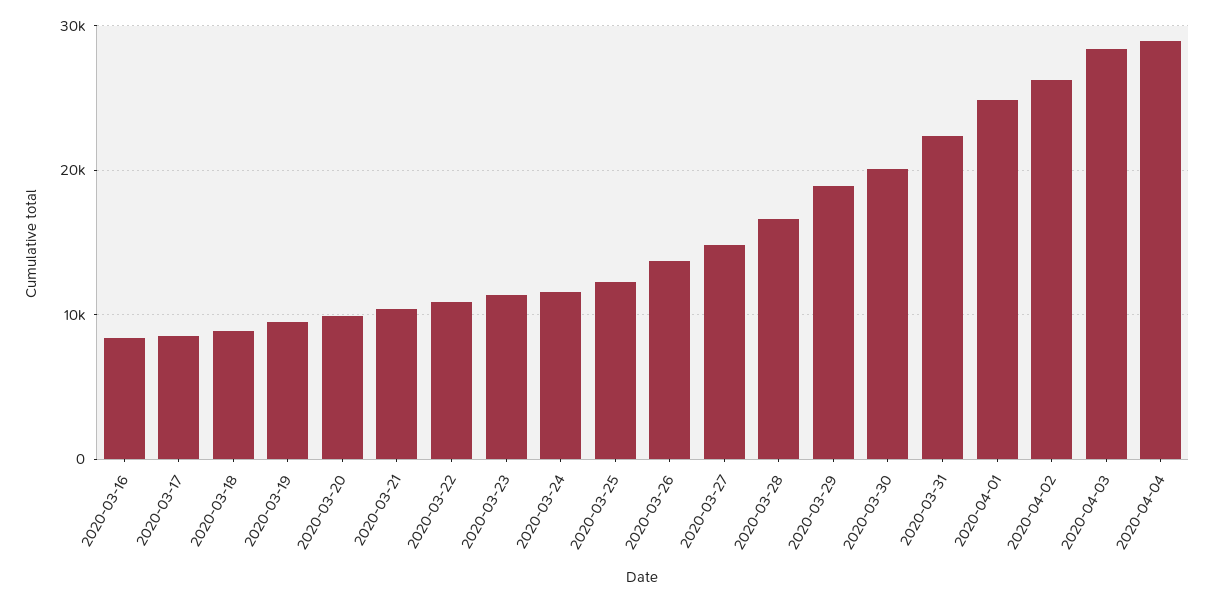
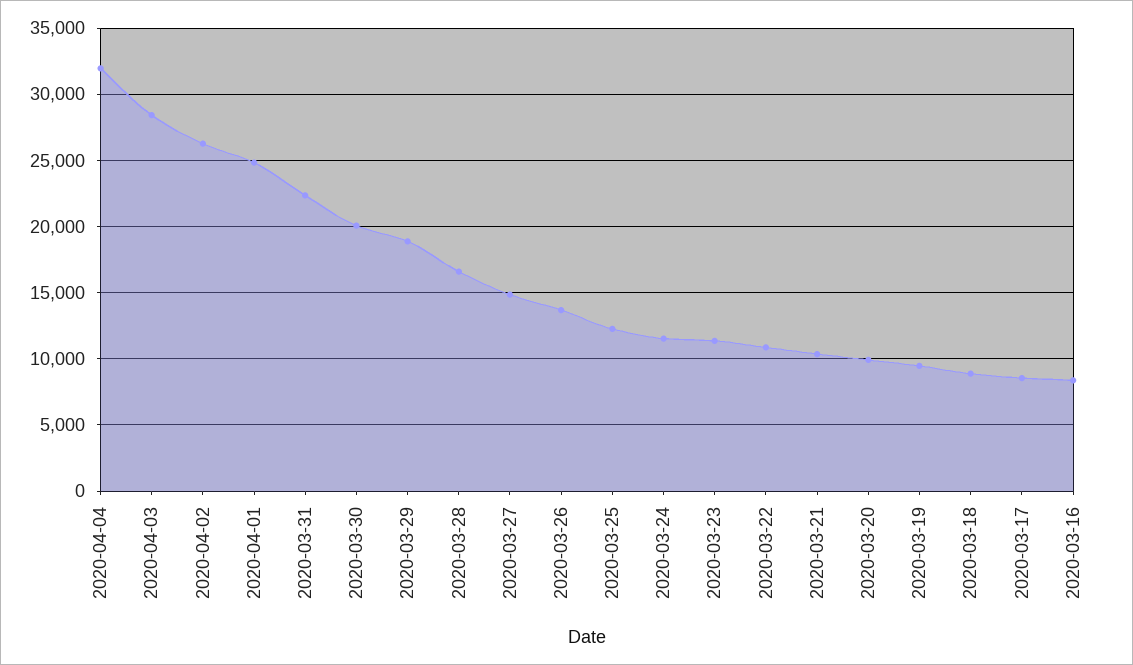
2020-04-04: 29000 -> 32000

